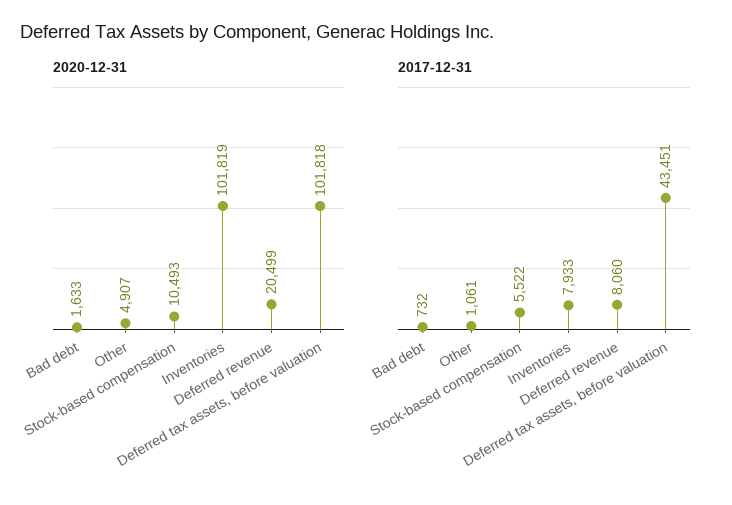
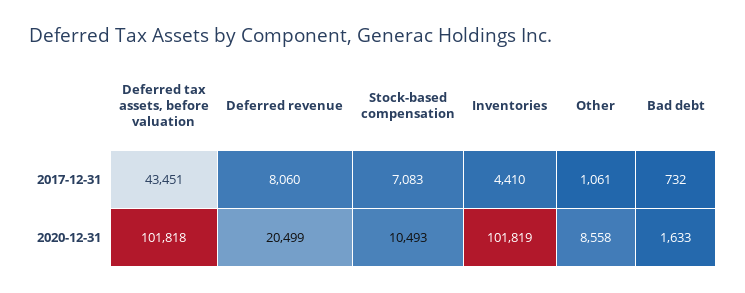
2020-12-31, Other: 4907 -> 8558
2017-12-31, Stock-based compensation: 5522 -> 7083
2017-12-31, Inventories: 7933 -> 4410

